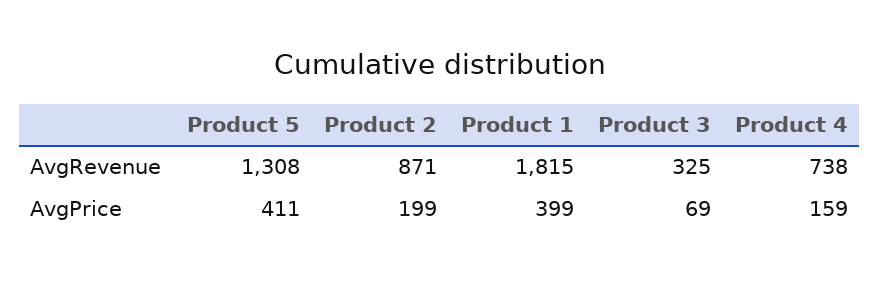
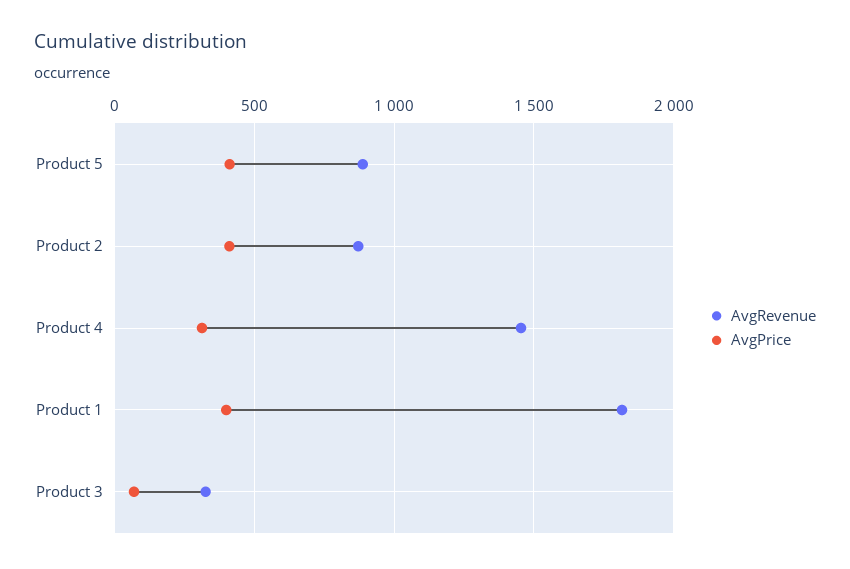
AvgRevenue, Product 5: 1308 -> 900
AvgRevenue, Product 4: 738 -> 1450
AvgPrice, Product 2: 199 -> 400
AvgPrice, Product 4: 159 -> 300

